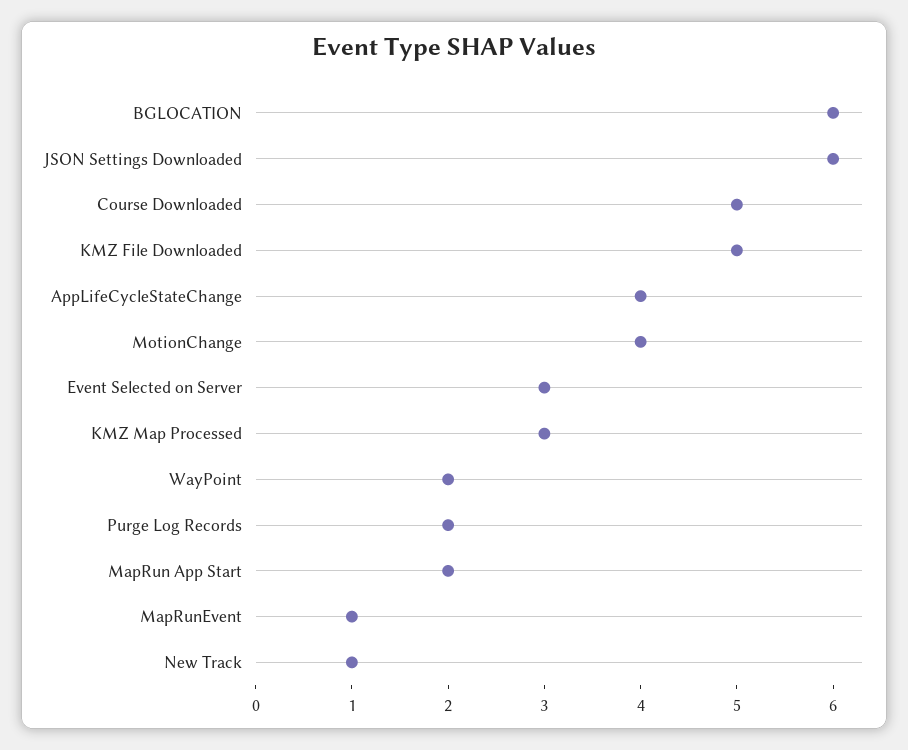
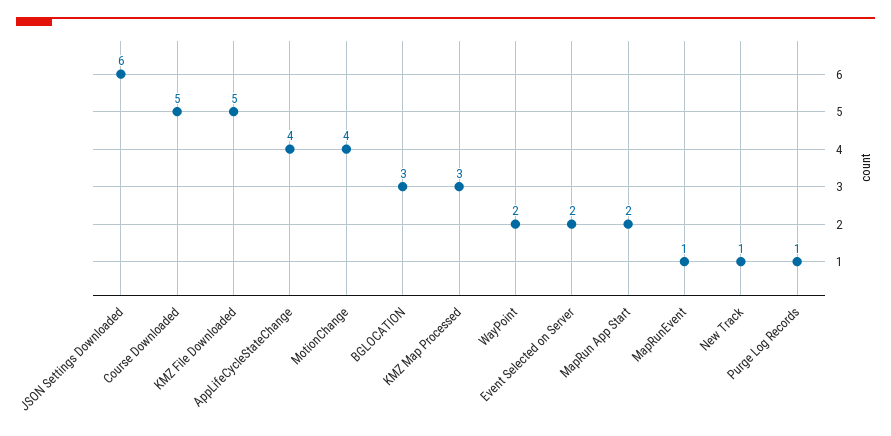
BGLOCATION: 6 -> 3
Event Selected on Server: 3 -> 2
Purge Log Records: 2 -> 1

